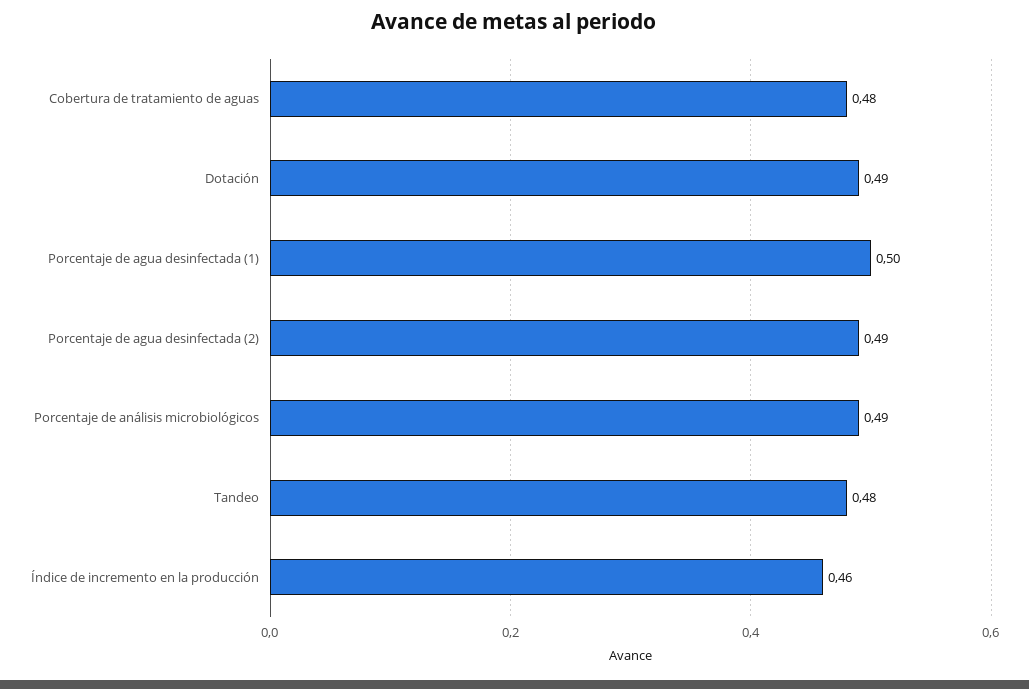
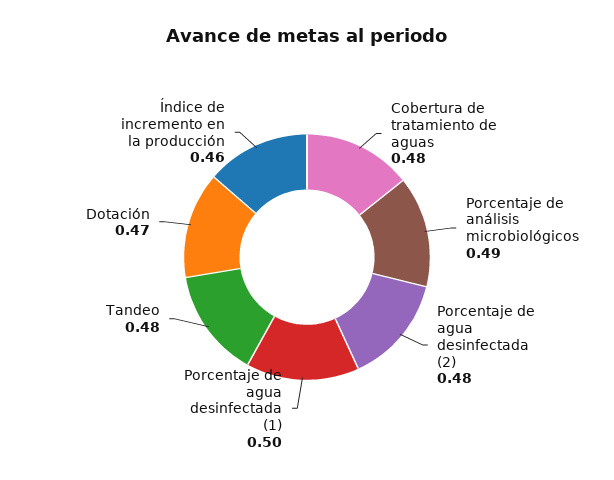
Dotación: 0.49 -> 0.47
Porcentaje de agua desinfectada (2): 0.49 -> 0.48

